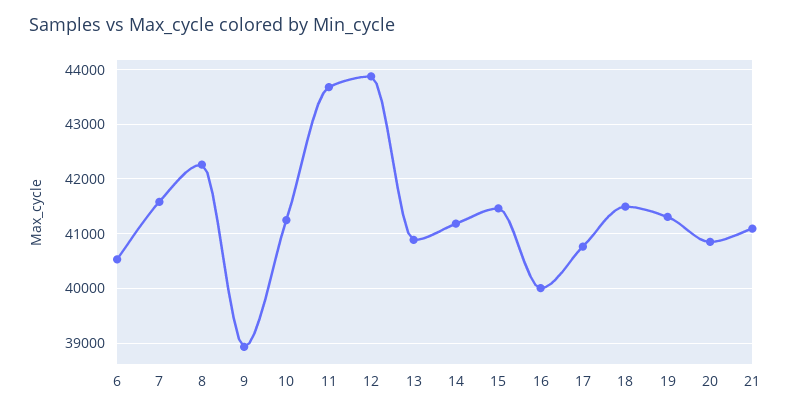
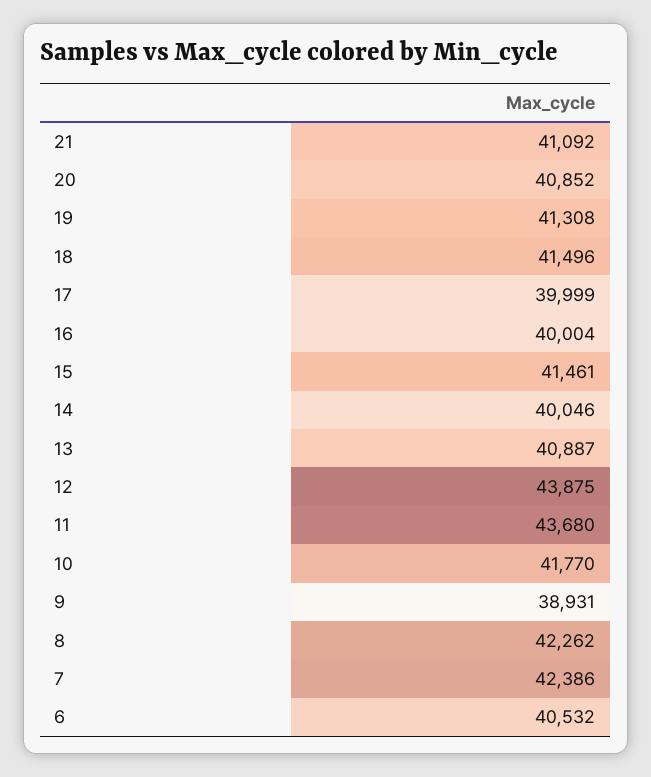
7: 41600 -> 42386
10: 41200 -> 41770
14: 41200 -> 40046
17: 40800 -> 39999

